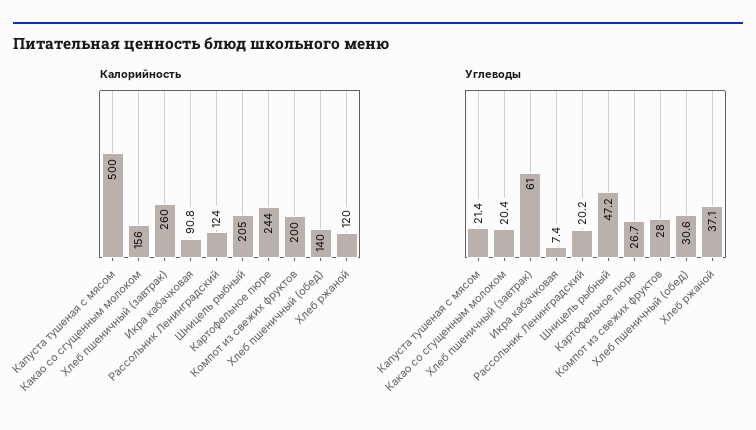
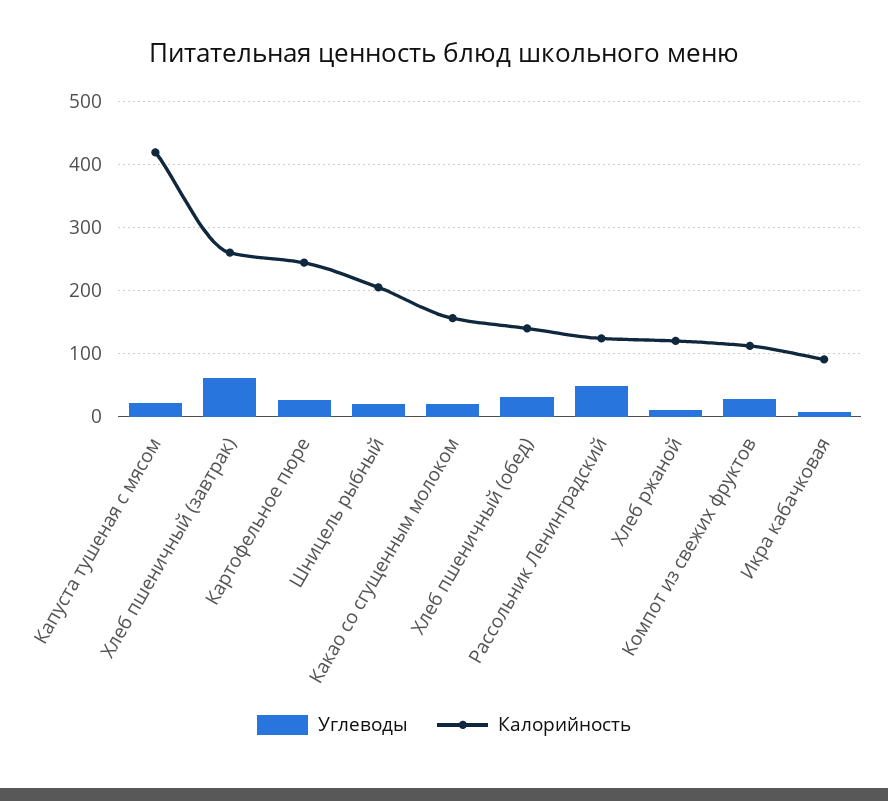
Калорийность, Капуста тушеная с мясом: 500 -> 420
Калорийность, Компот из свежих фруктов: 200 -> 110
Углеводы, Рассольник Ленинградский: 20.2 -> 50
Углеводы, Шницель рыбный: 47.2 -> 20
Углеводы, Хлеб ржаной: 37.1 -> 10

